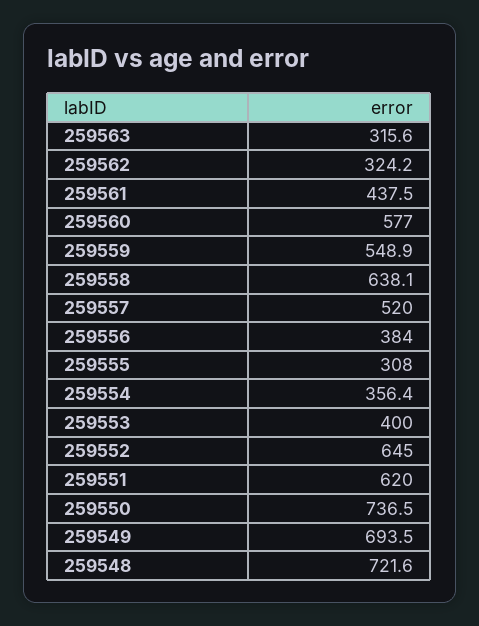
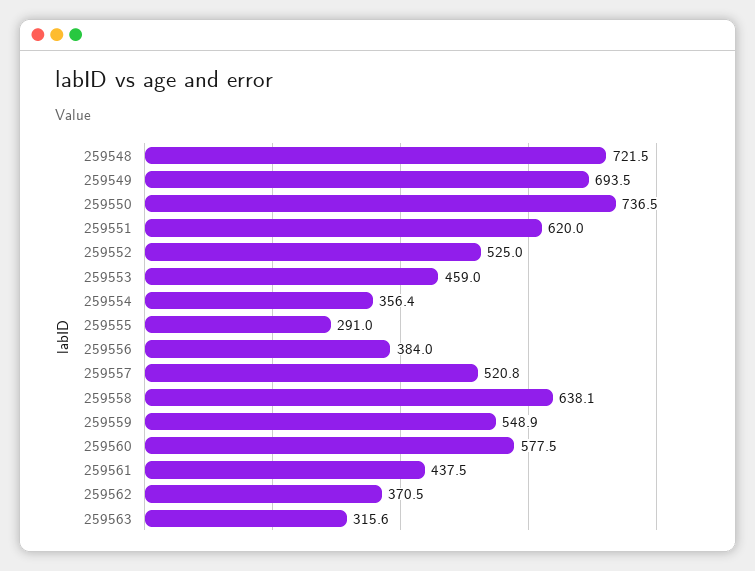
259562: 324.2 -> 370.5
259560: 577 -> 577.5
259557: 520 -> 520.8
259555: 308 -> 291
259553: 400 -> 459
259552: 645 -> 525
259548: 721.6 -> 721.5

